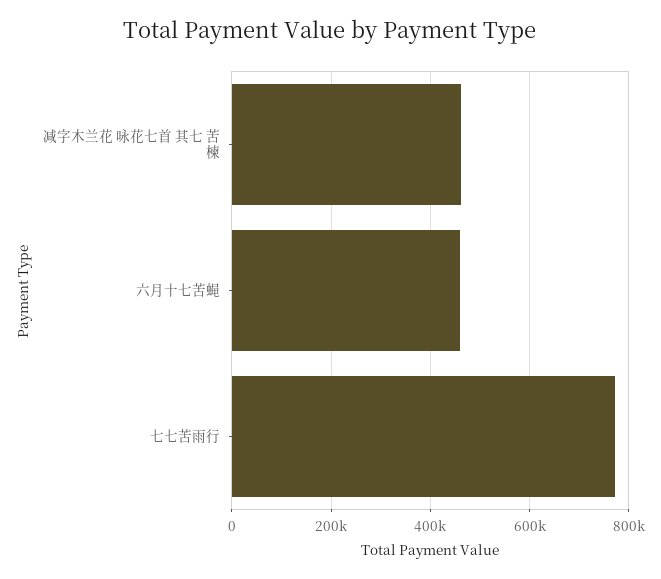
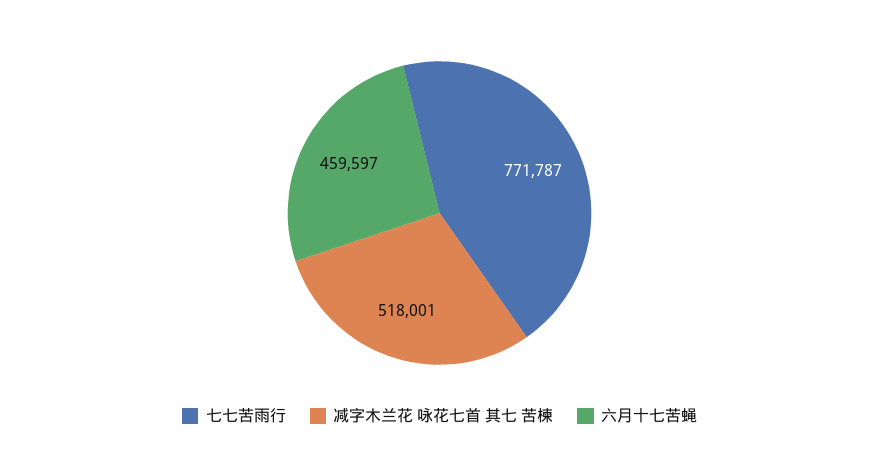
减字木兰花 咏花七首 其七 苦楝: 460000 -> 518001

